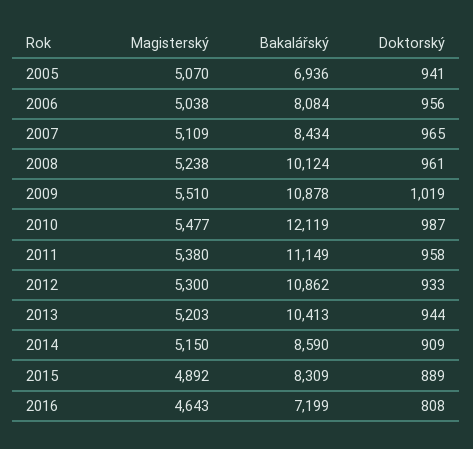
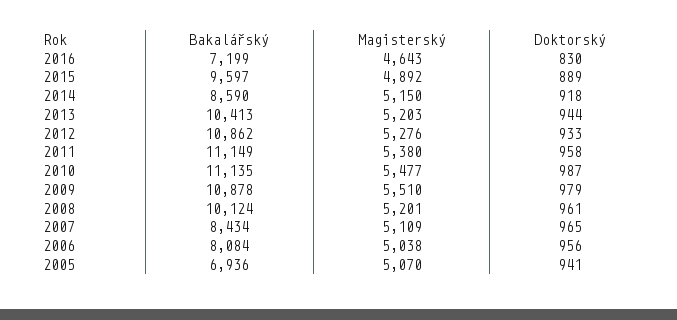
Magisterský, 2008: 5238 -> 5201
Doktorský, 2009: 1019 -> 979
Bakalářský, 2010: 12119 -> 11135
Magisterský, 2012: 5300 -> 5276
Doktorský, 2014: 909 -> 918
Bakalářský, 2015: 8309 -> 9597
Doktorský, 2016: 808 -> 830

